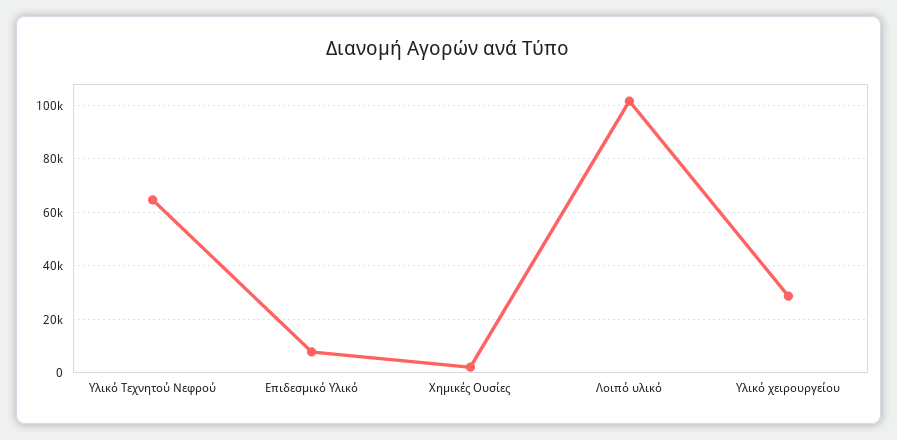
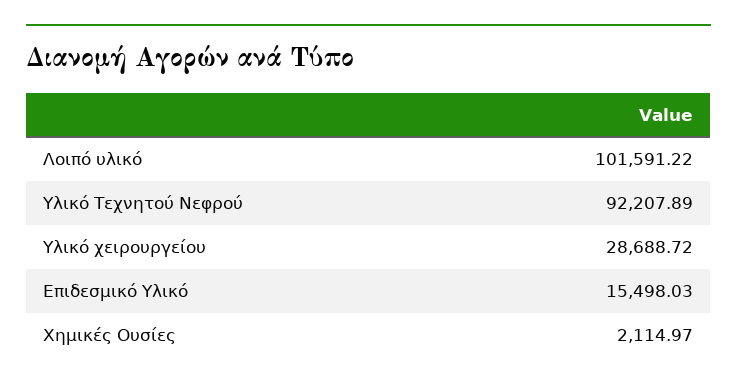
Υλικό Τεχνητού Νεφρού: 65000 -> 92207.89
Επιδεσμικό Υλικό: 7500 -> 15498.03

